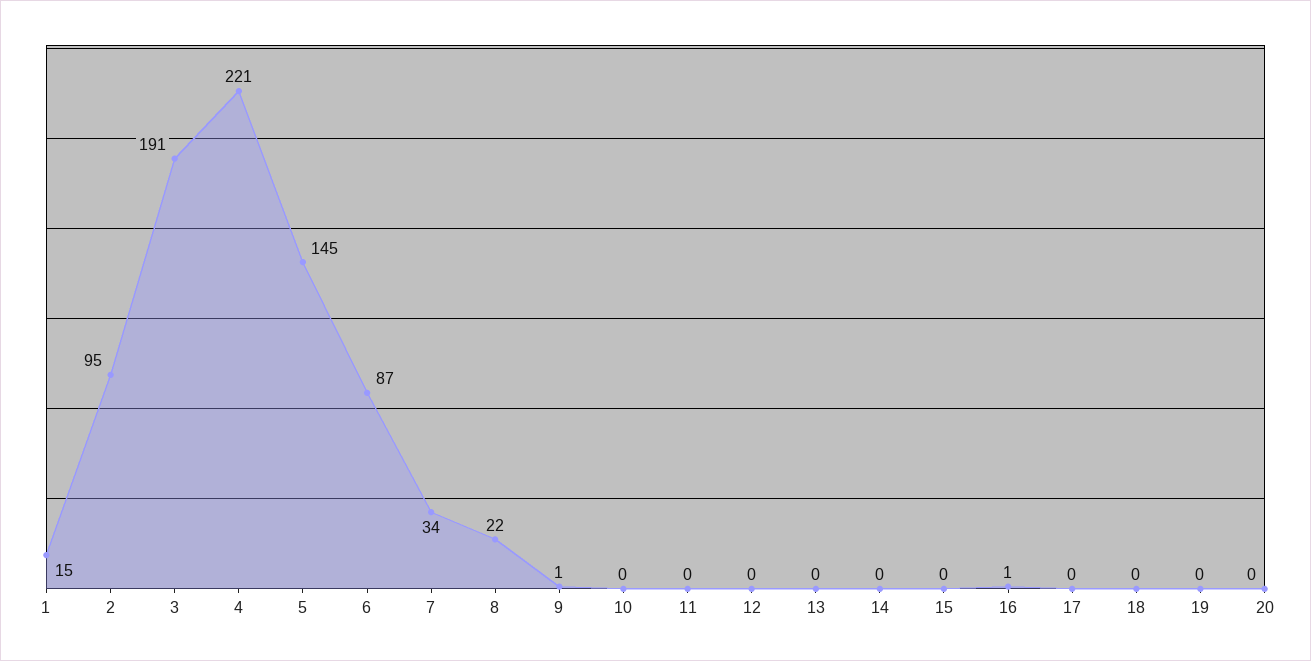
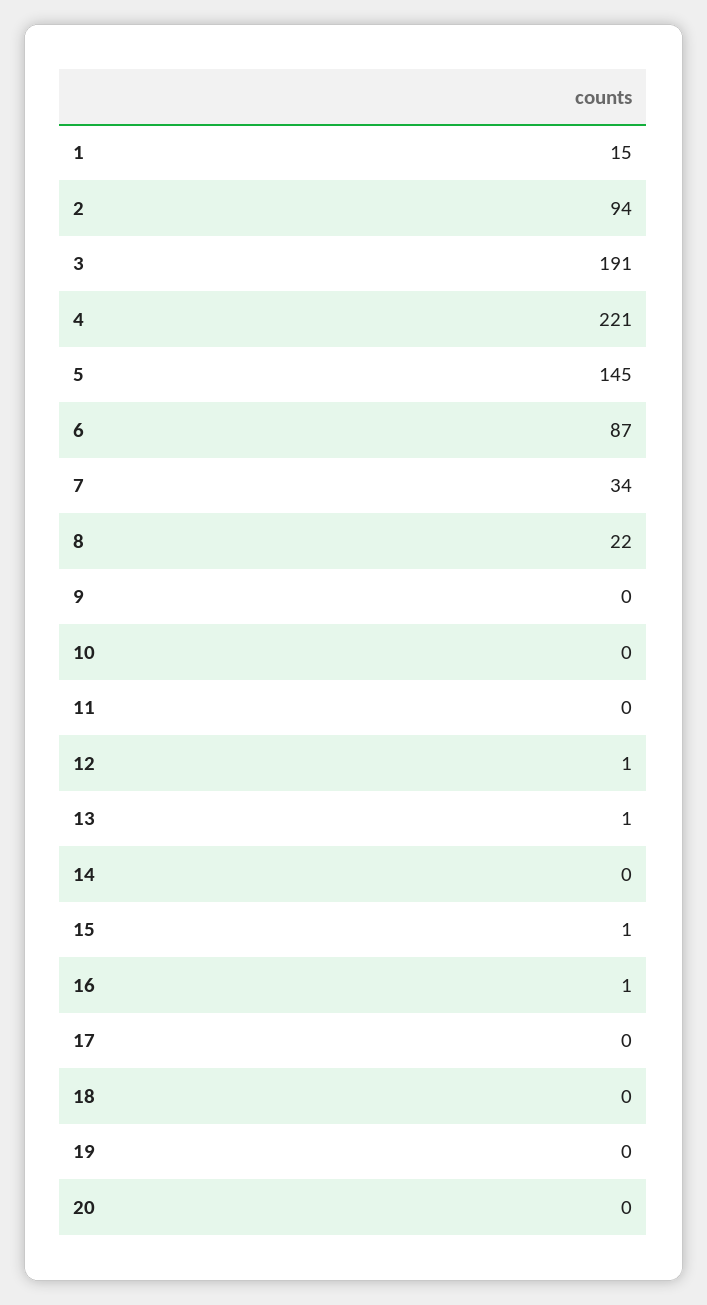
2: 95 -> 94
9: 1 -> 0
12: 0 -> 1
13: 0 -> 1
15: 0 -> 1

